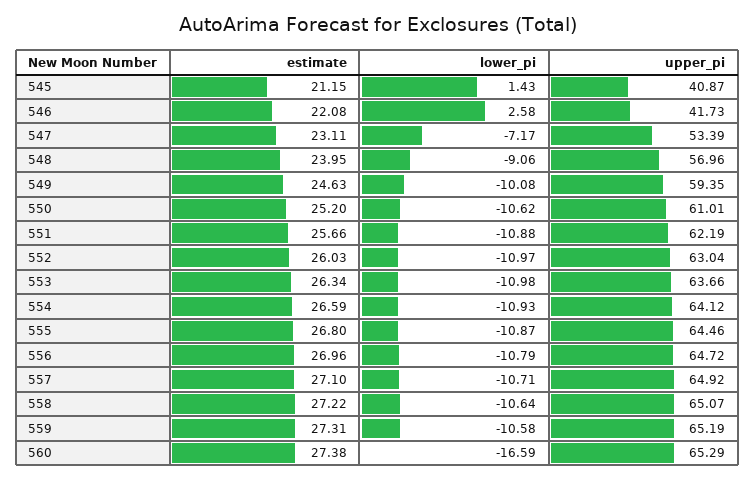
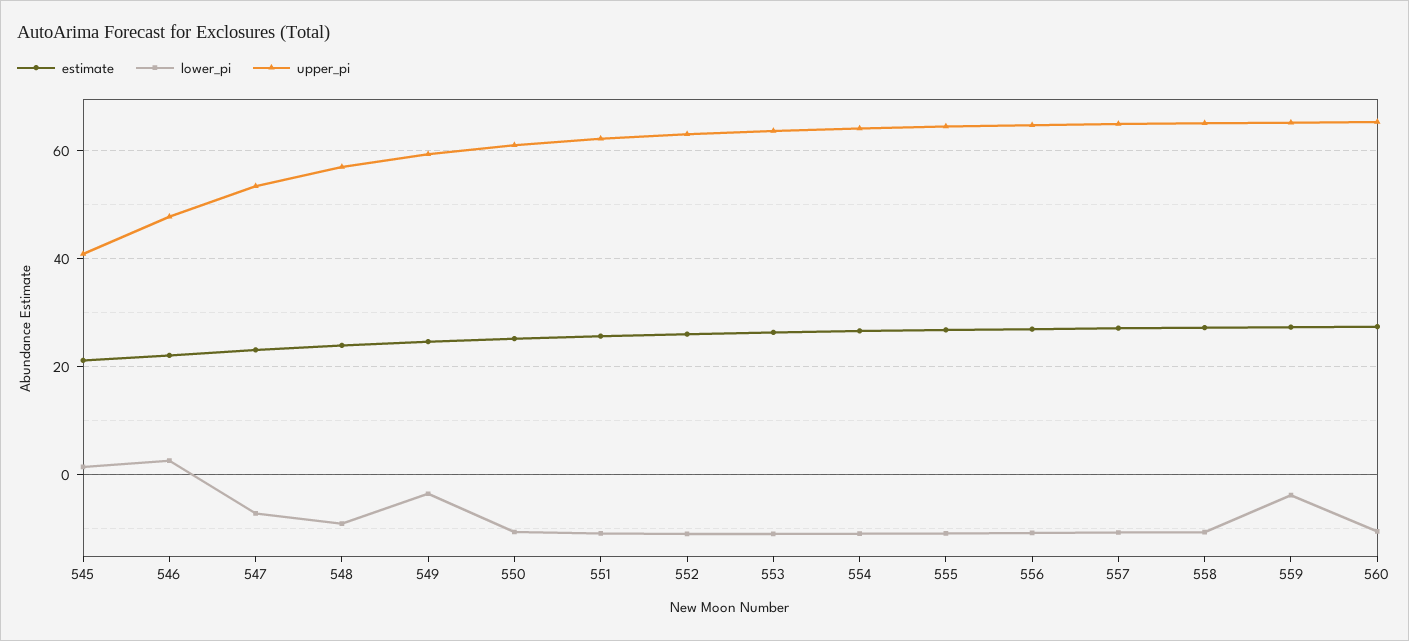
upper_pi, 546: 41.73 -> 48
lower_pi, 549: -10.08 -> -4
lower_pi, 559: -10.58 -> -4
lower_pi, 560: -16.59 -> -10

